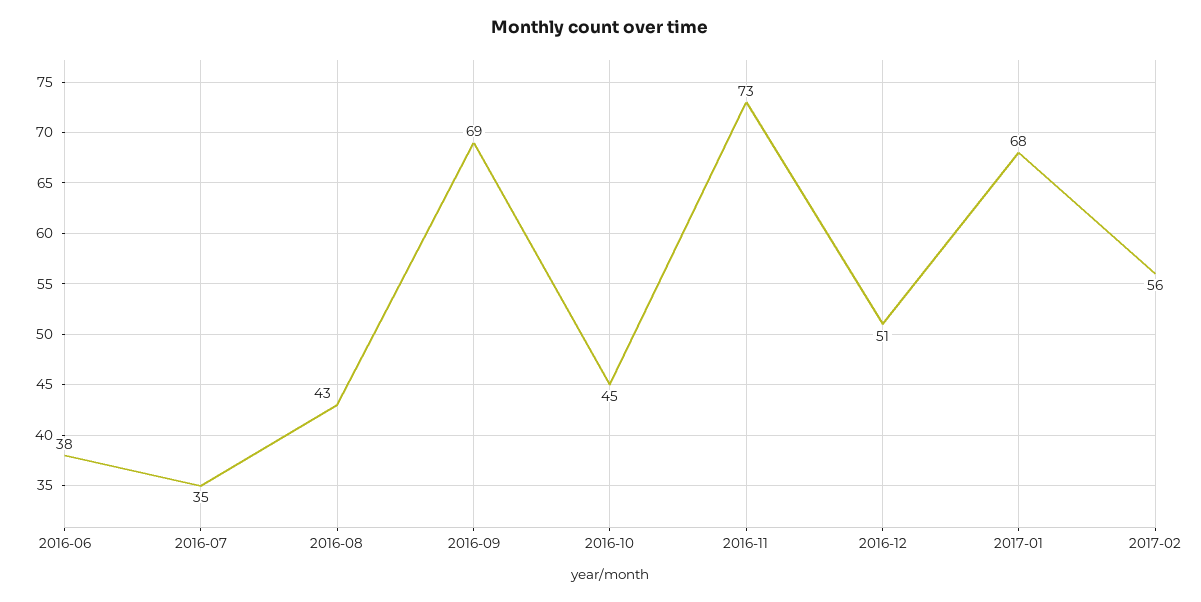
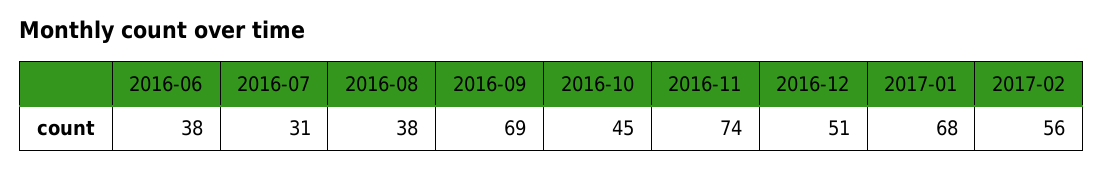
2016-07: 35 -> 31
2016-08: 43 -> 38
2016-11: 73 -> 74

